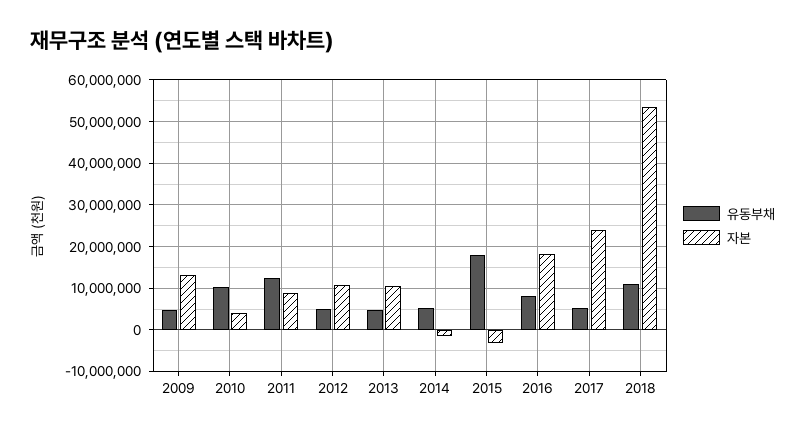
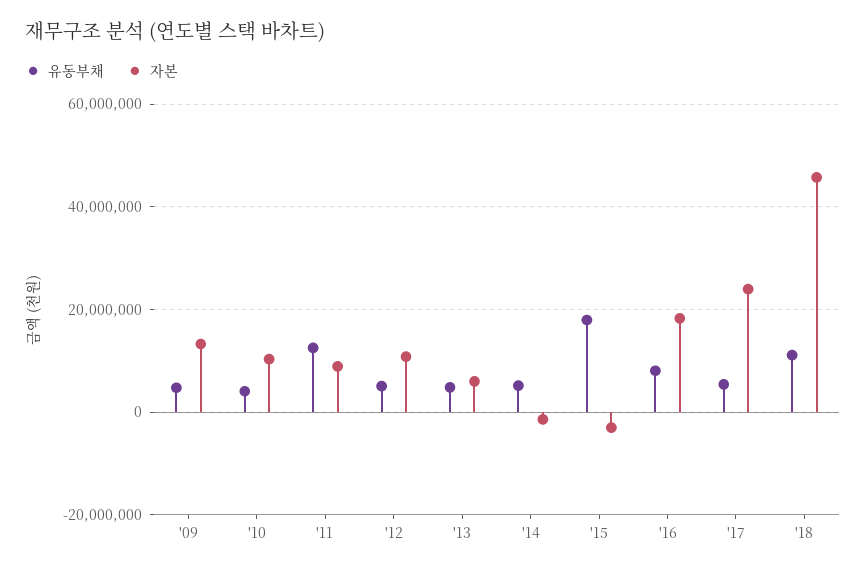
유동부채, 2010: 10000000 -> 4000000
자본, 2010: 4000000 -> 10000000
자본, 2013: 10000000 -> 6000000
자본, 2018: 54000000 -> 46000000

